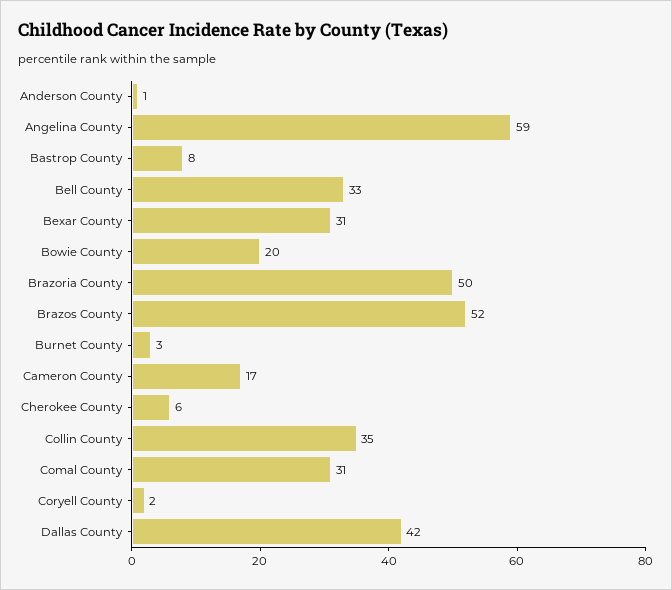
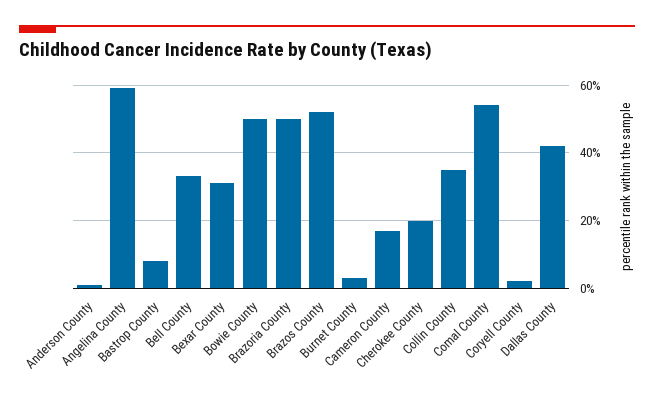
Bowie County: 20 -> 50
Cherokee County: 6 -> 20
Comal County: 31 -> 55

